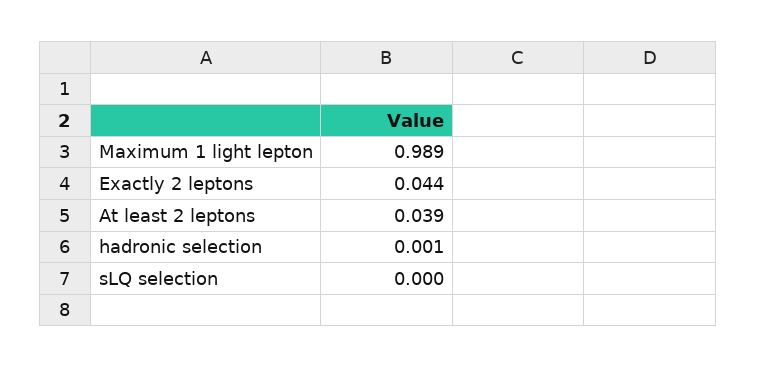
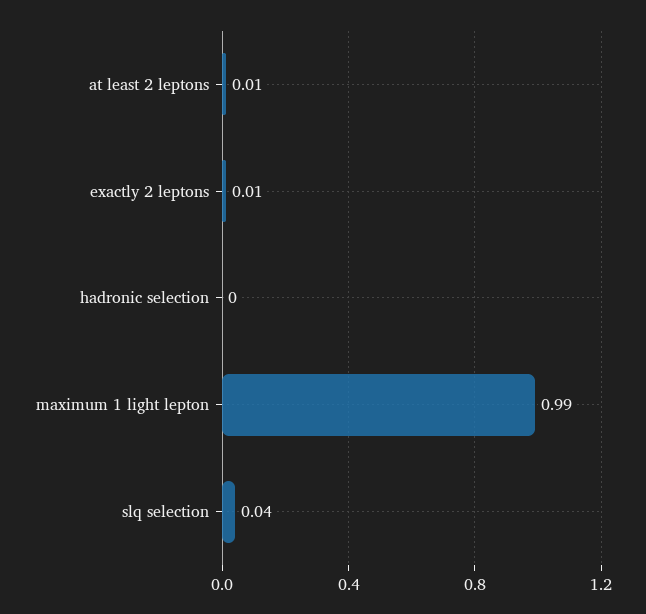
Exactly 2 leptons: 0.044 -> 0.01
At least 2 leptons: 0.039 -> 0.01
sLQ selection: 0 -> 0.04

